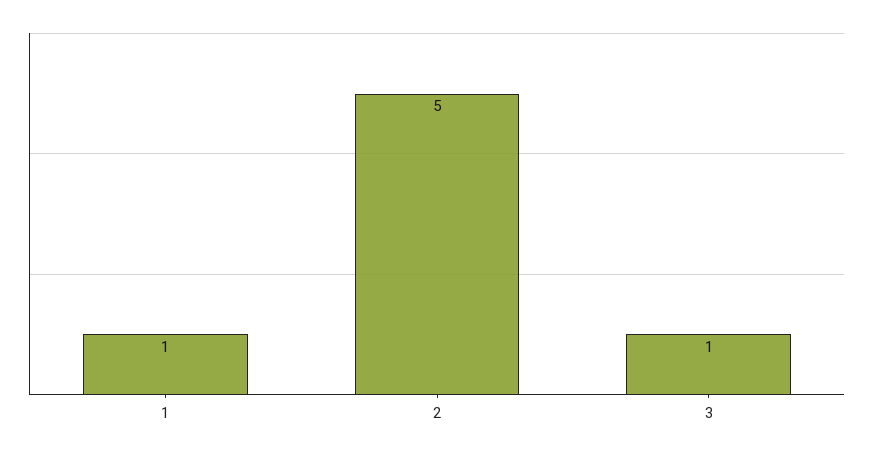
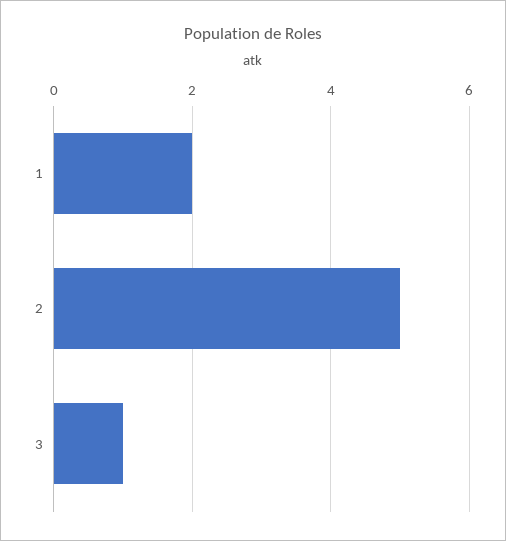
1: 1 -> 2

